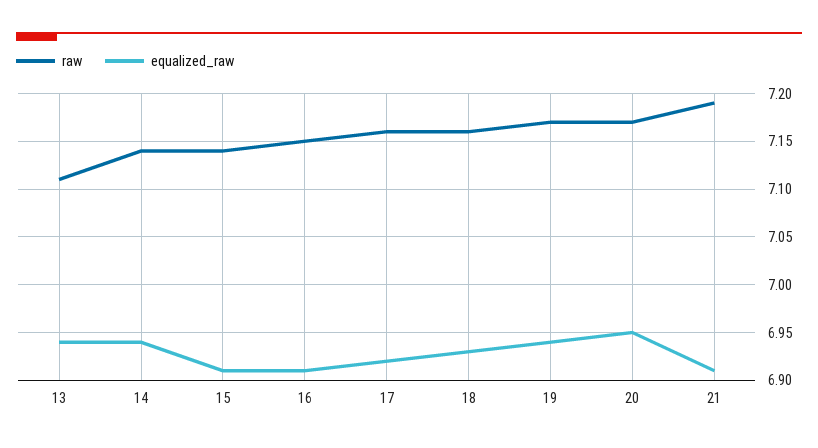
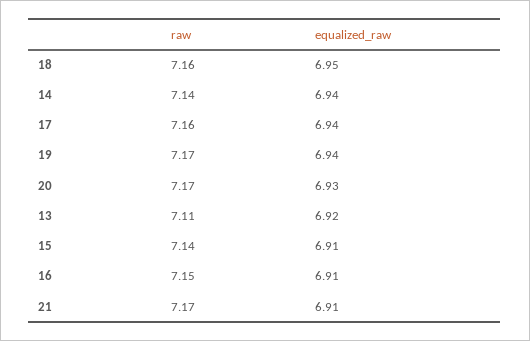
equalized_raw, 13: 6.94 -> 6.92
equalized_raw, 17: 6.92 -> 6.94
equalized_raw, 18: 6.93 -> 6.95
equalized_raw, 20: 6.95 -> 6.93
raw, 21: 7.19 -> 7.17

